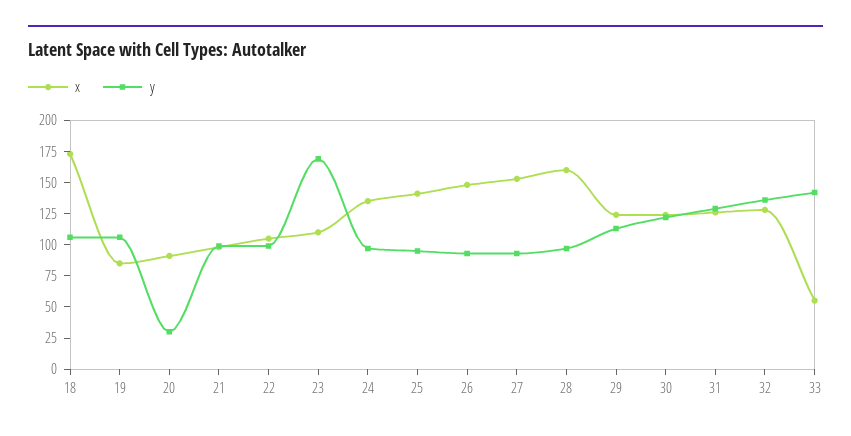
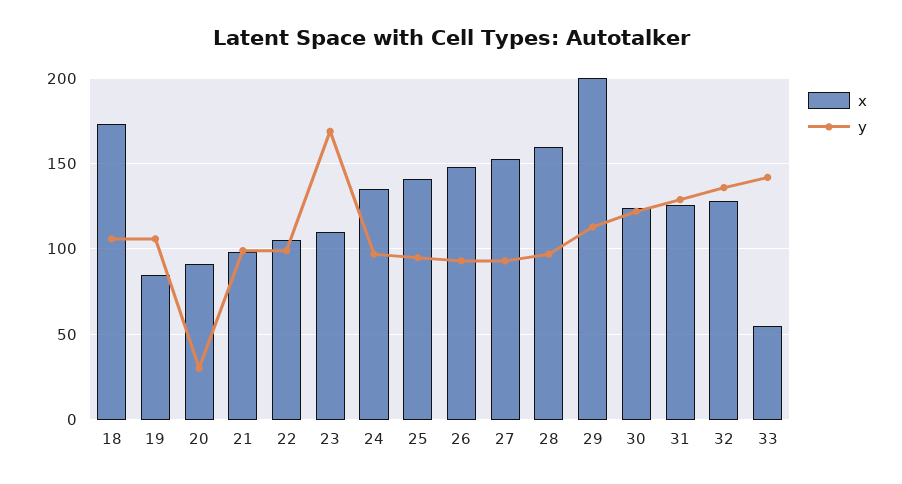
x, 29: 125 -> 200

